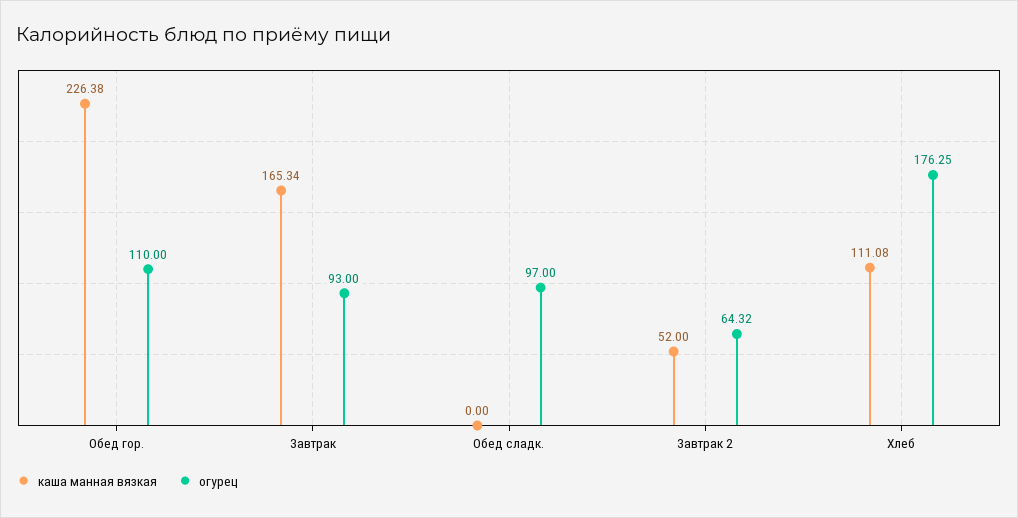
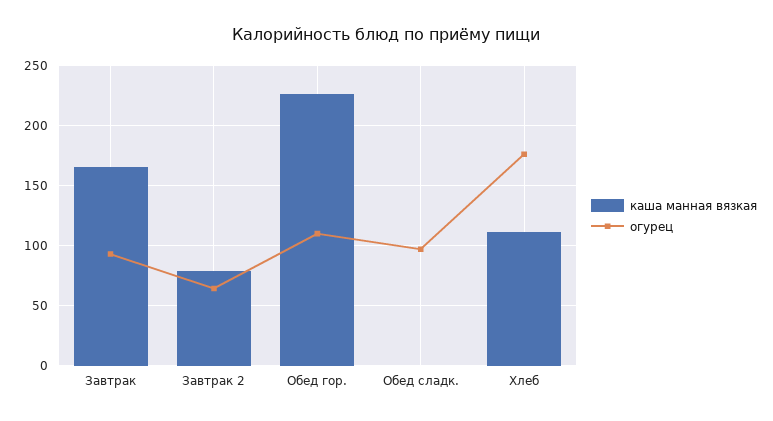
каша манная вязкая, Завтрак 2: 52 -> 80

